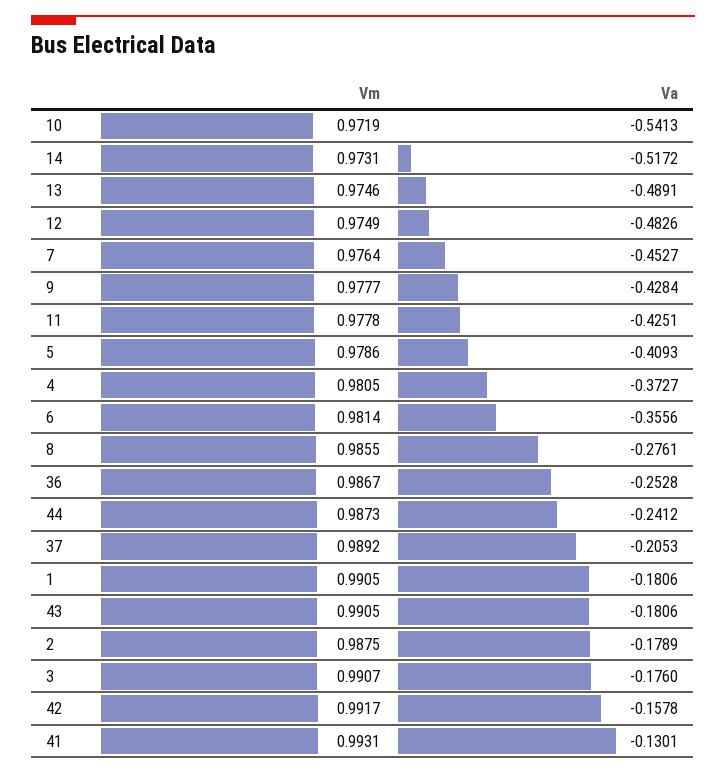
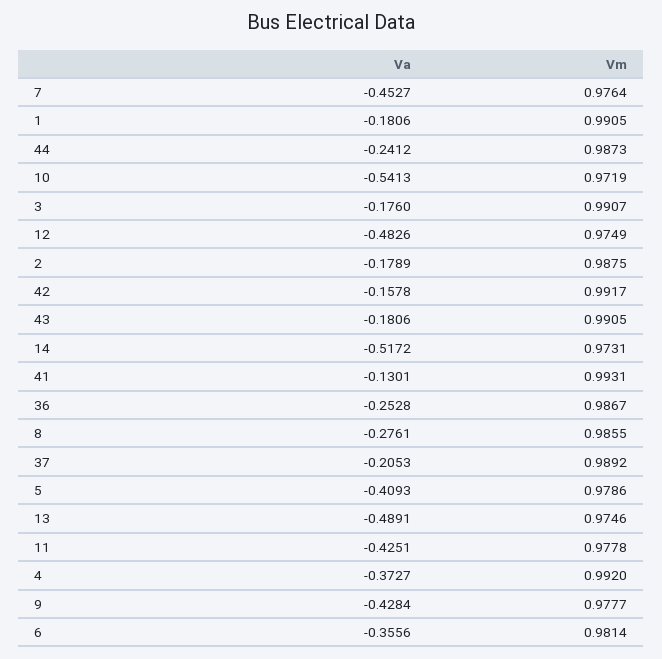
Vm, 4: 0.9805 -> 0.992

